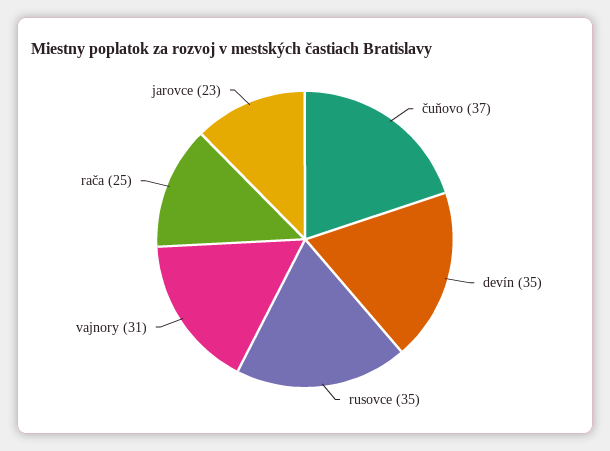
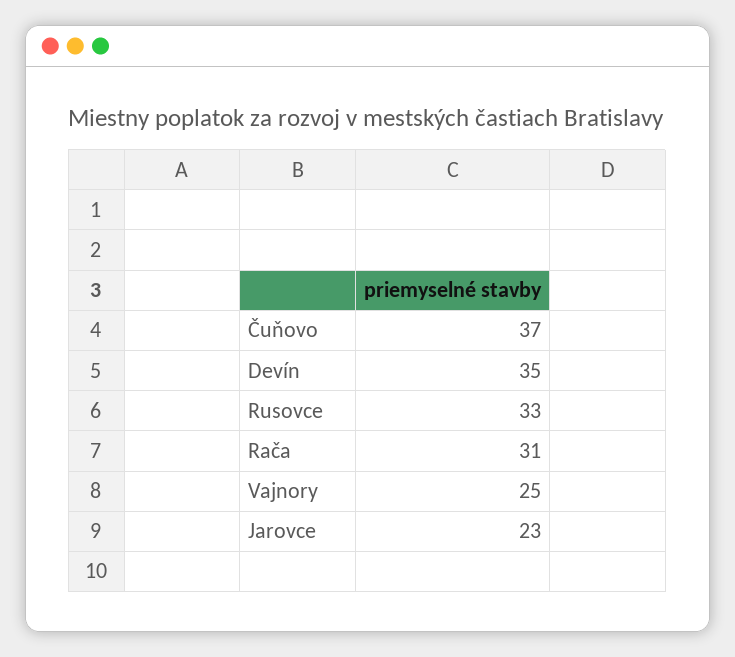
rusovce: 35 -> 33
vajnory: 31 -> 25
rača: 25 -> 31

